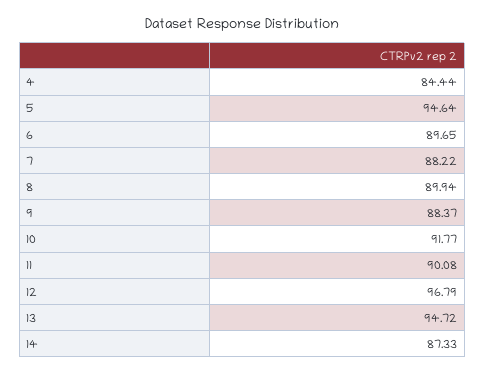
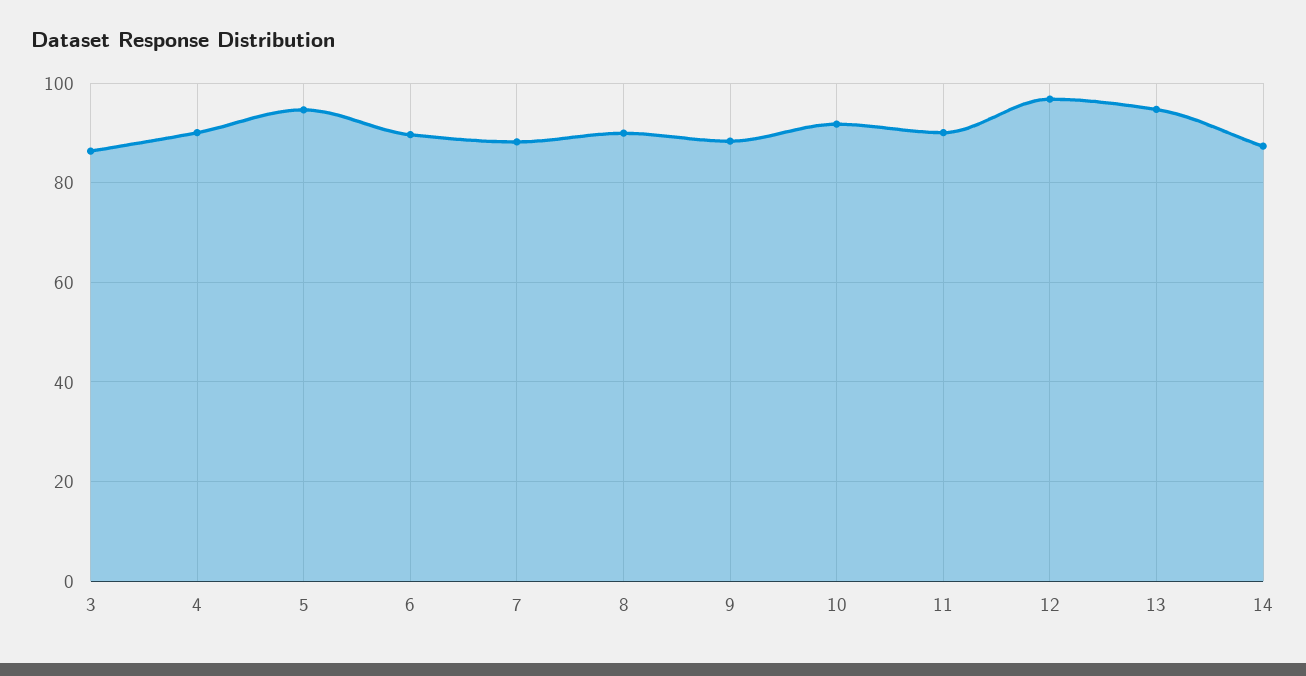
4: 84.44 -> 90
3: none -> 86

